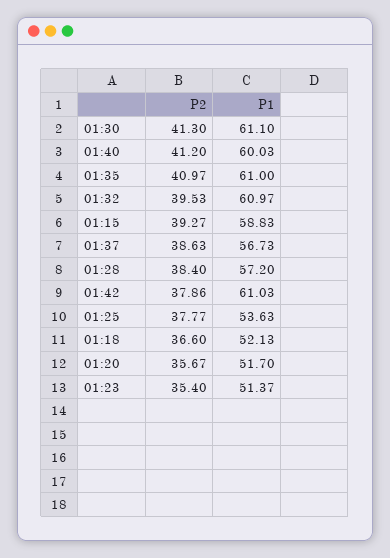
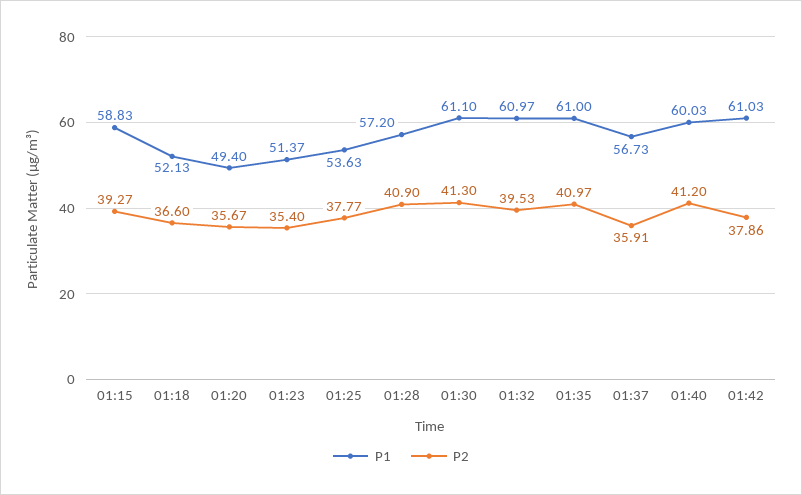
P2, 01:37: 38.63 -> 35.91
P2, 01:28: 38.4 -> 40.9
P1, 01:20: 51.7 -> 49.4

